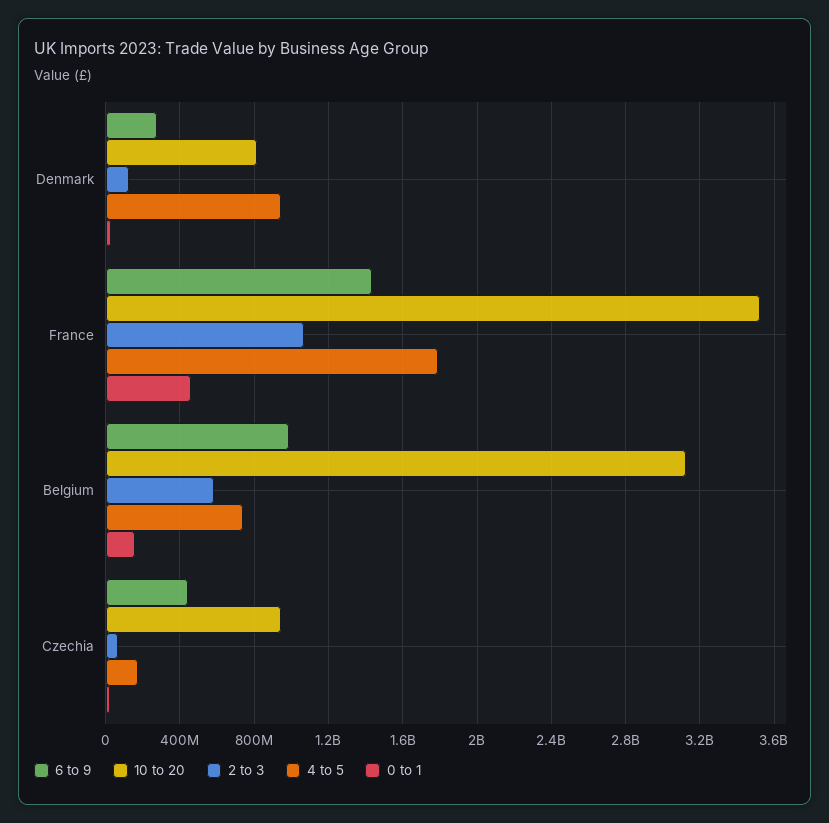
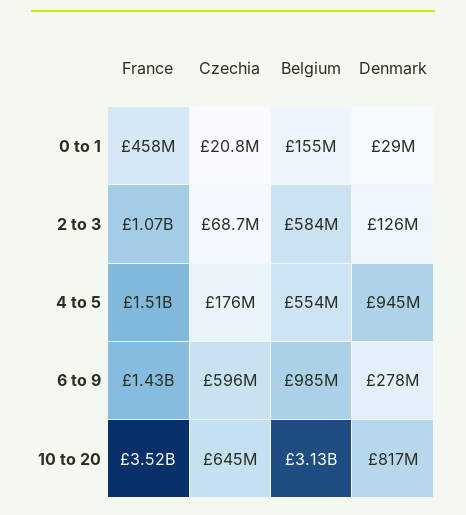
4 to 5, France: 1800000000 -> 1510000000
4 to 5, Belgium: 750000000 -> 554000000
6 to 9, Czechia: 450000000 -> 596000000
10 to 20, Czechia: 950000000 -> 645000000

